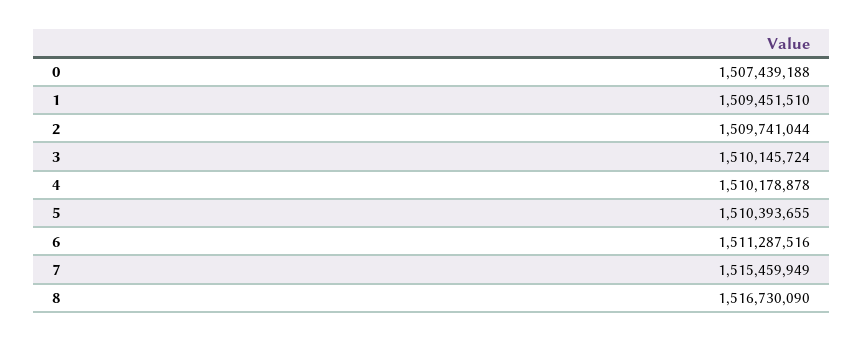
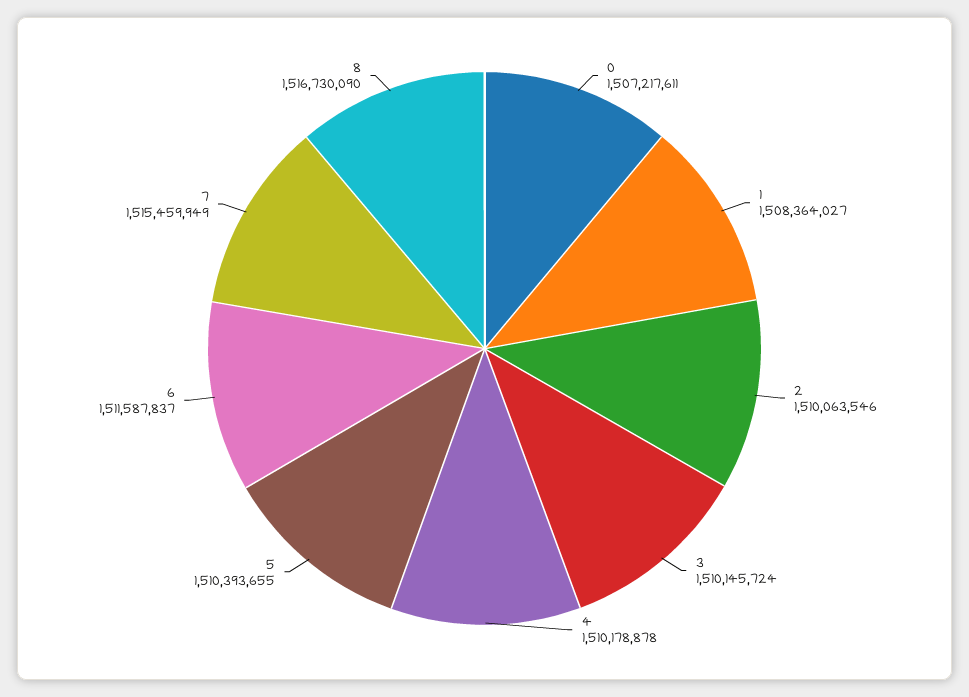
0: 1507439188 -> 1507217611
1: 1509451510 -> 1508364027
2: 1509741044 -> 1510063546
6: 1511287516 -> 1511587837

